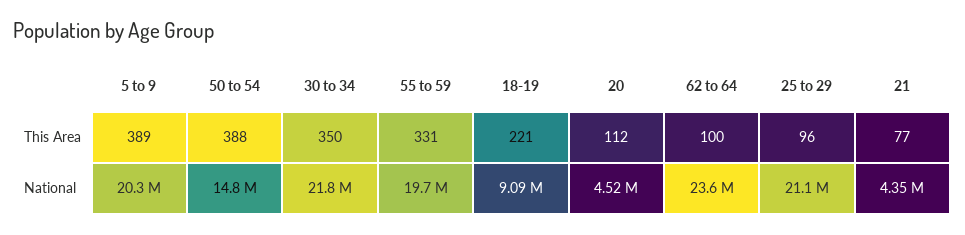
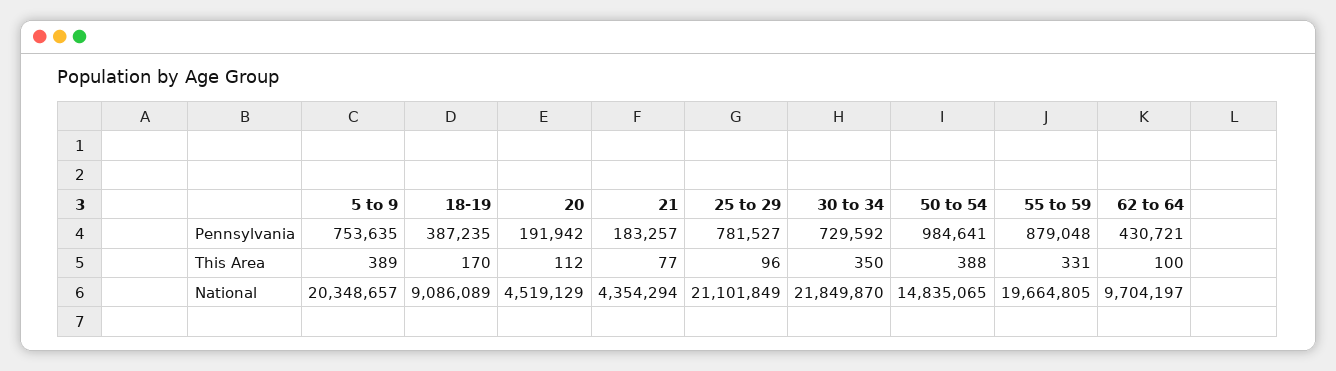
18-19, This Area: 221 -> 170
62 to 64, National: 23600000 -> 9704197
5 to 9, Pennsylvania: none -> 753635
18-19, Pennsylvania: none -> 387235
20, Pennsylvania: none -> 191942
21, Pennsylvania: none -> 183257
25 to 29, Pennsylvania: none -> 781527
30 to 34, Pennsylvania: none -> 729592
50 to 54, Pennsylvania: none -> 984641
55 to 59, Pennsylvania: none -> 879048
62 to 64, Pennsylvania: none -> 430721

